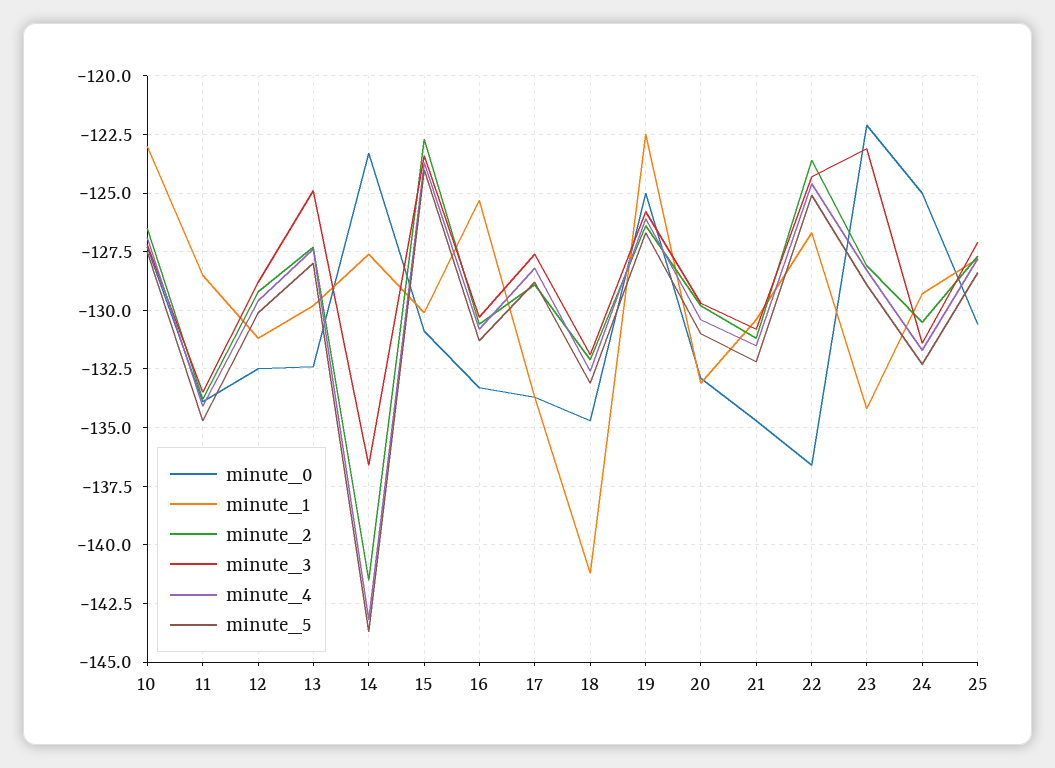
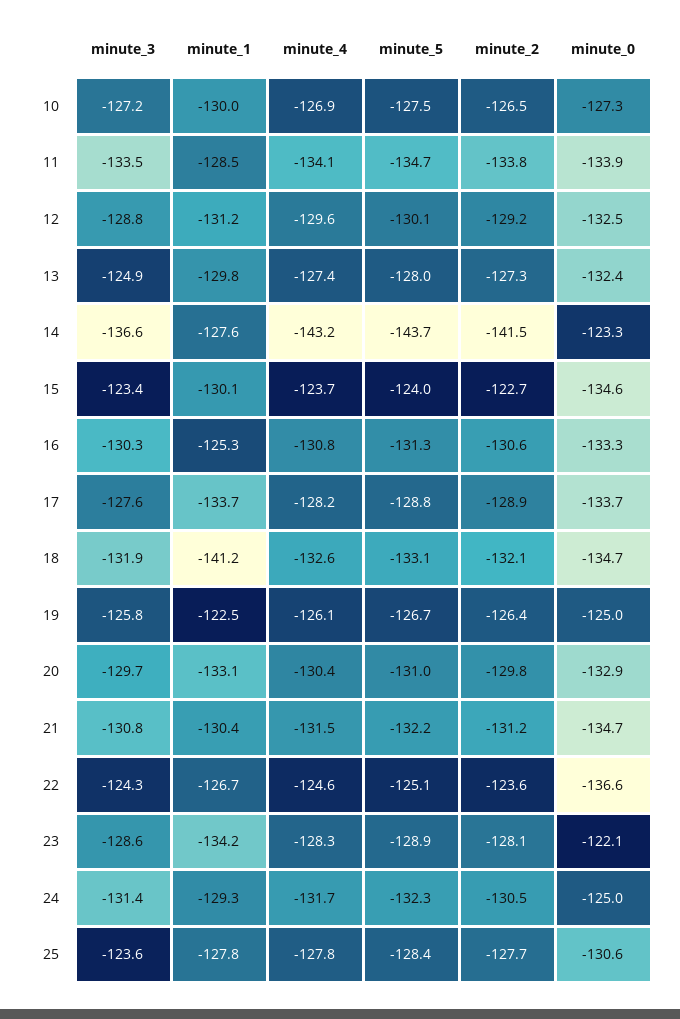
minute_1, 10: -123 -> -130
minute_0, 15: -131 -> -134.6
minute_3, 23: -123 -> -128.6
minute_3, 25: -127 -> -123.6

